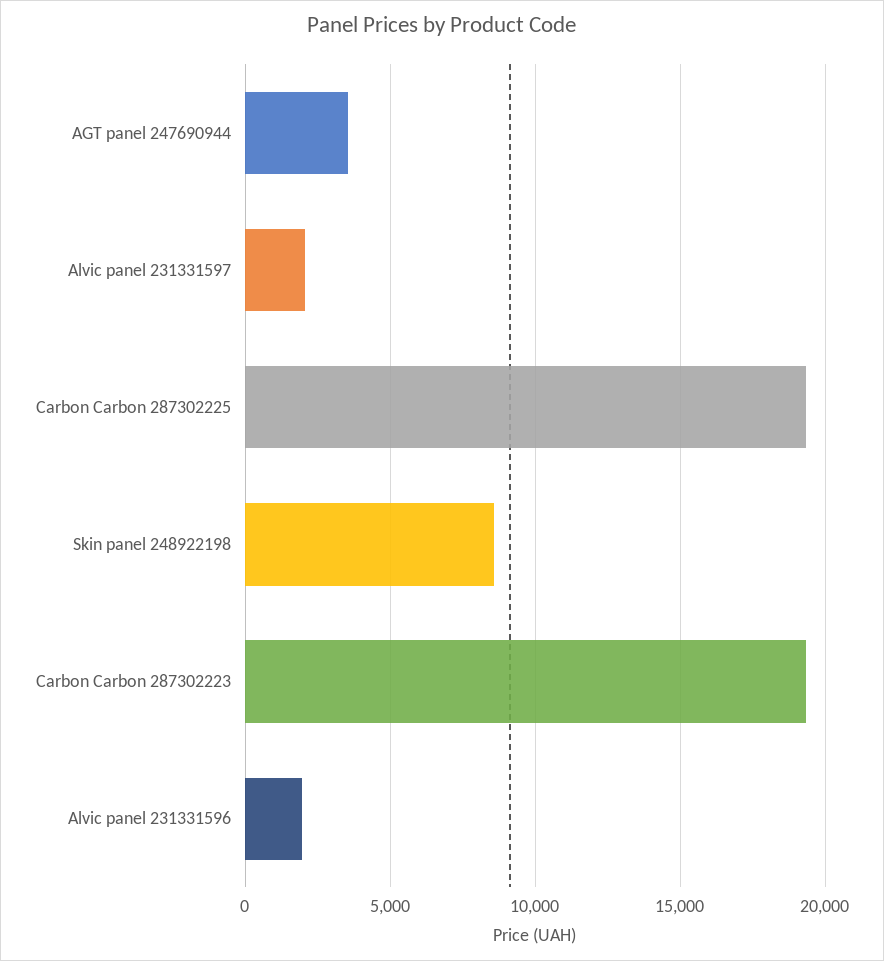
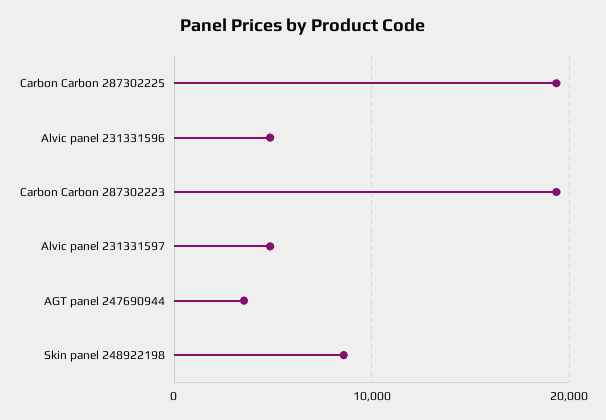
Alvic panel 231331597: 2000 -> 5000
Alvic panel 231331596: 2000 -> 5000

